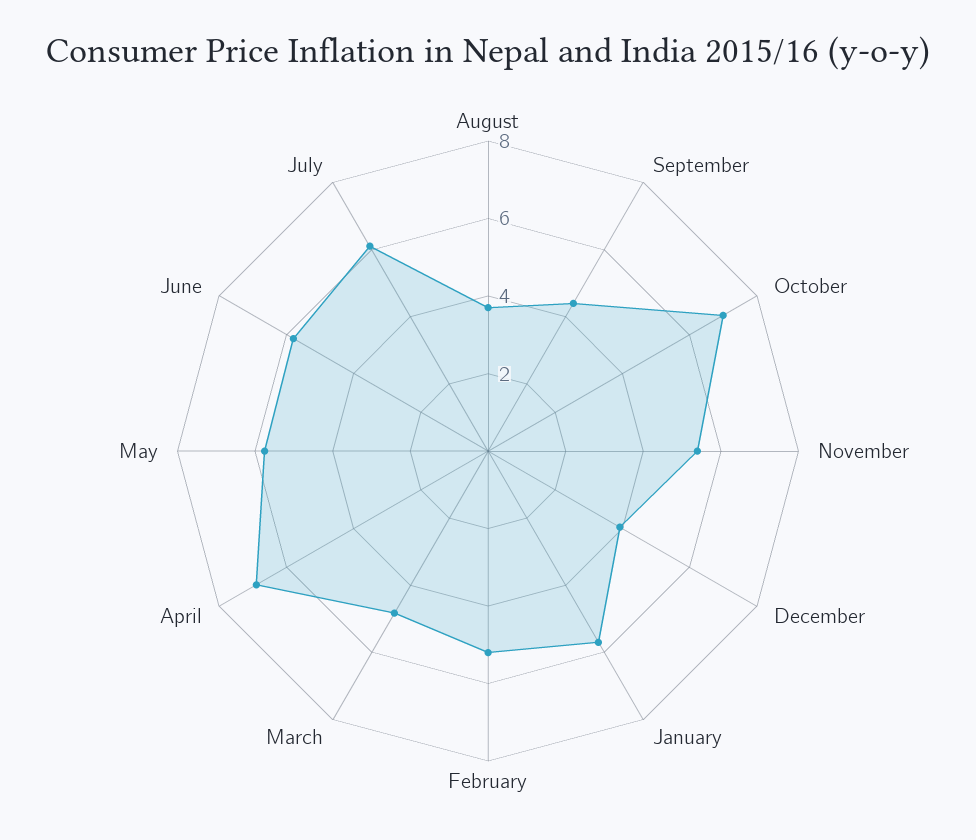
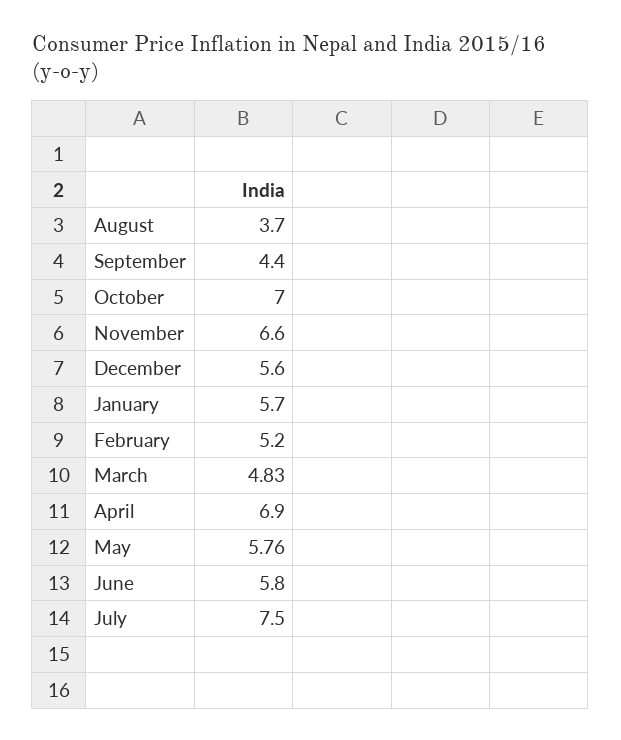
November: 5.5 -> 6.6
December: 4 -> 5.6
July: 6 -> 7.5

